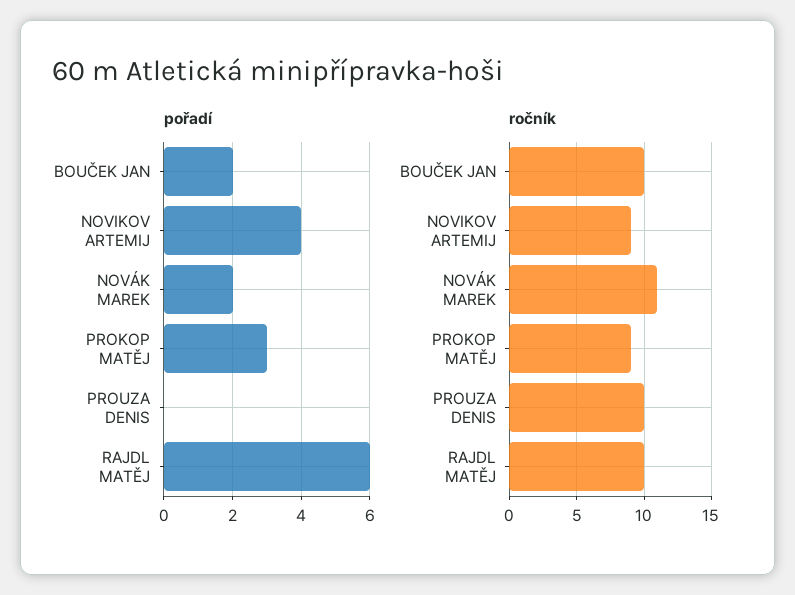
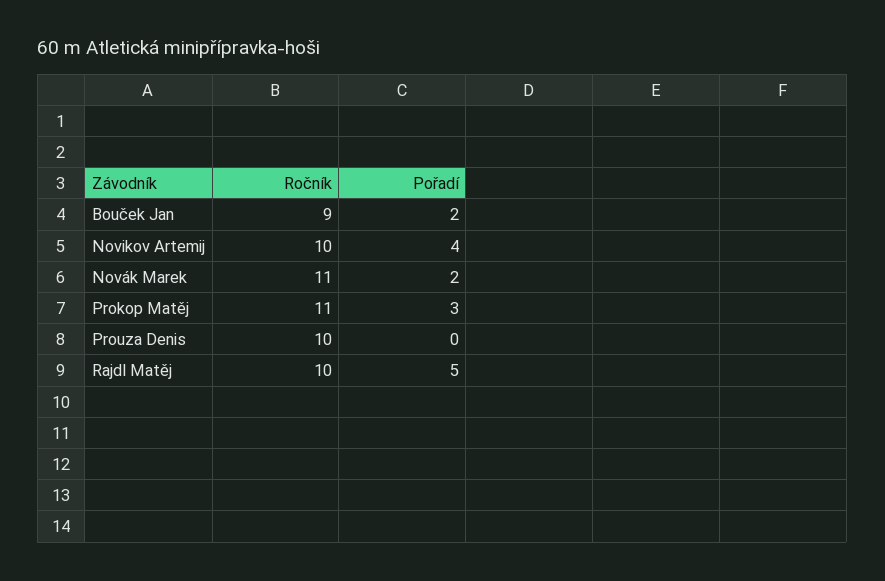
pořadí, RAJDL MATĚJ: 6 -> 5
ročník, BOUČEK JAN: 10 -> 9
ročník, NOVIKOV ARTEMIJ: 9 -> 10
ročník, PROKOP MATĚJ: 9 -> 11

